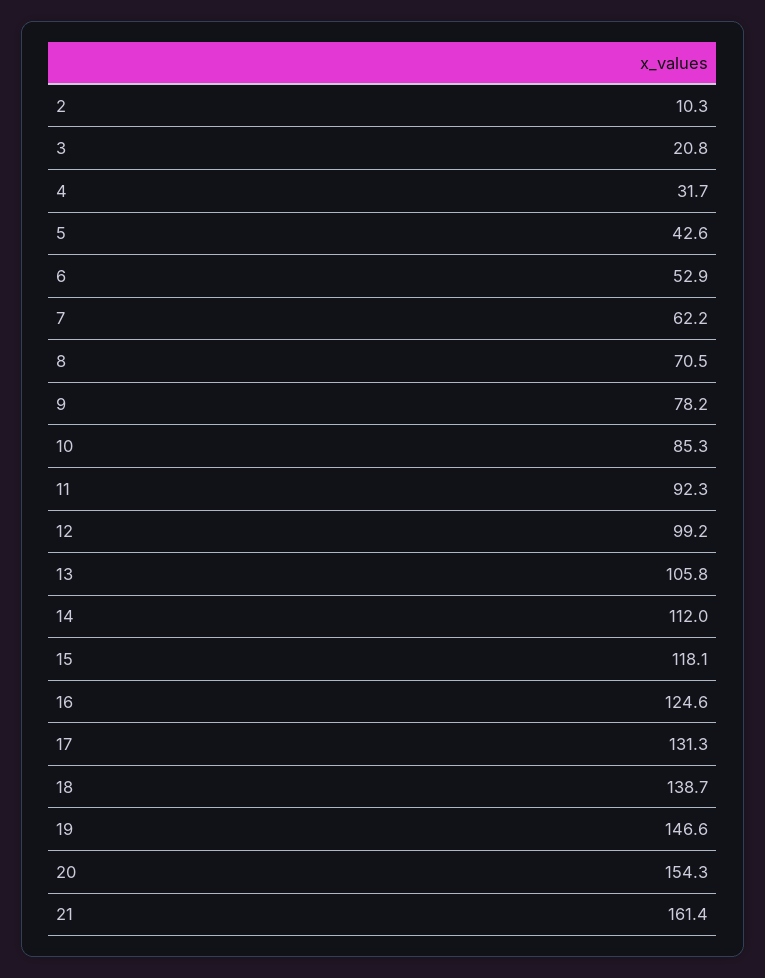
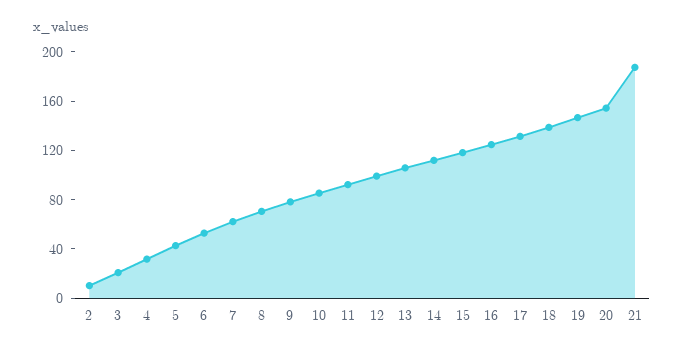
21: 161.4 -> 190

